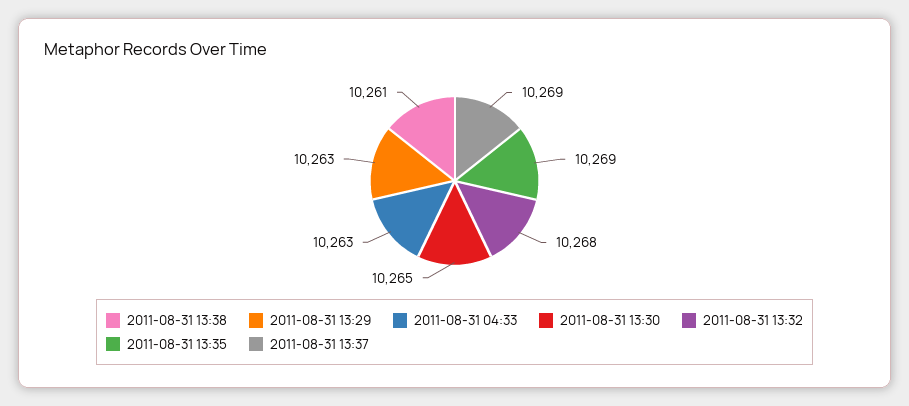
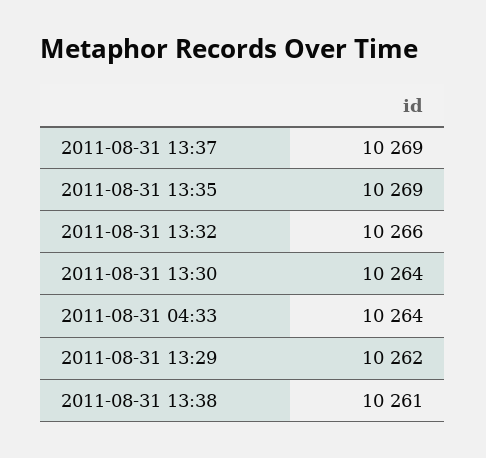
2011-08-31 13:29: 10263 -> 10262
2011-08-31 04:33: 10263 -> 10264
2011-08-31 13:30: 10265 -> 10264
2011-08-31 13:32: 10268 -> 10266

